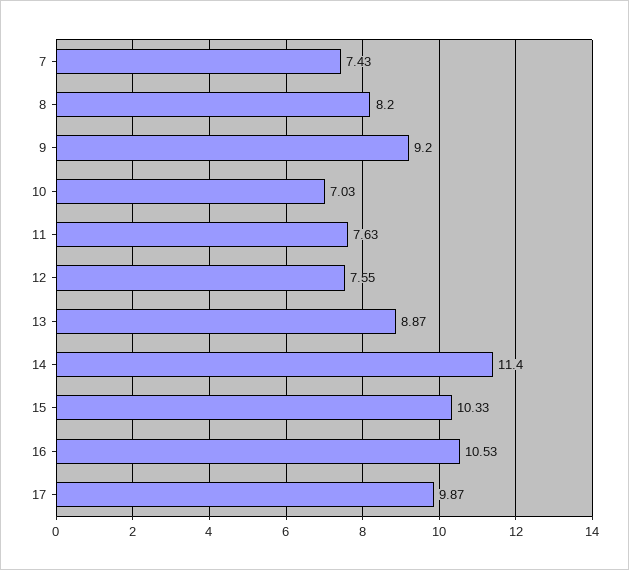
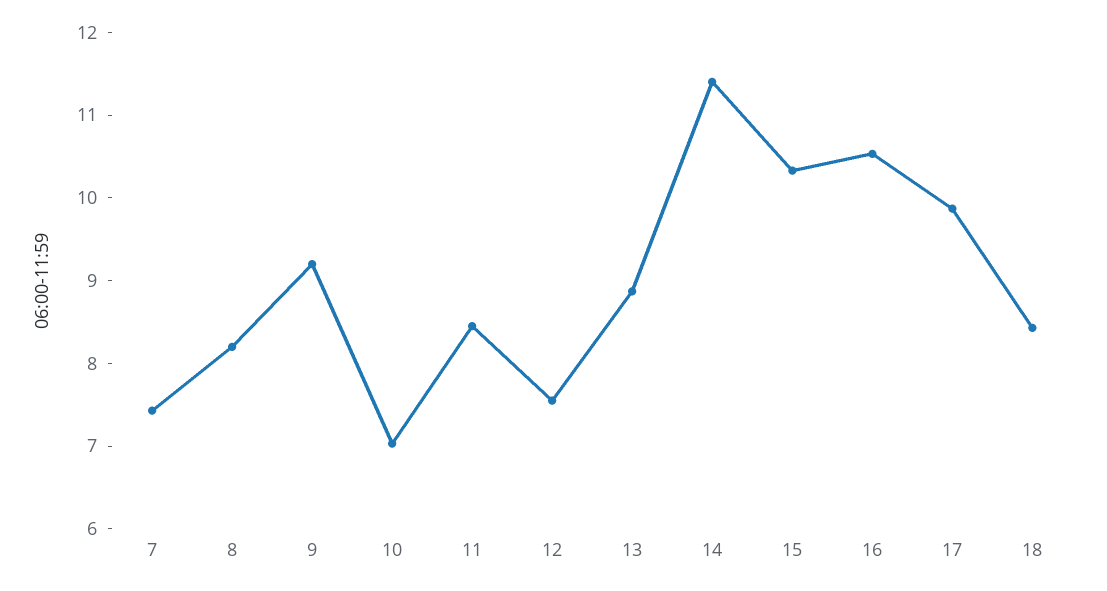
11: 7.63 -> 8.4
18: none -> 8.4

